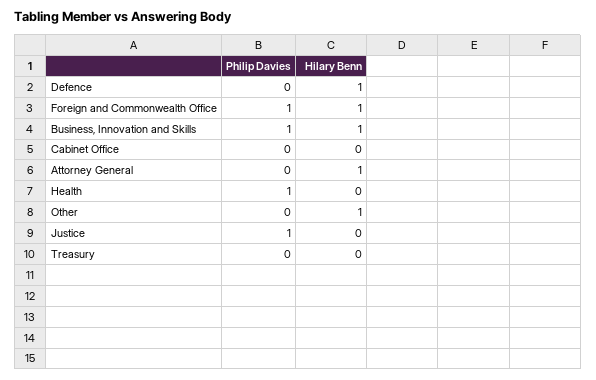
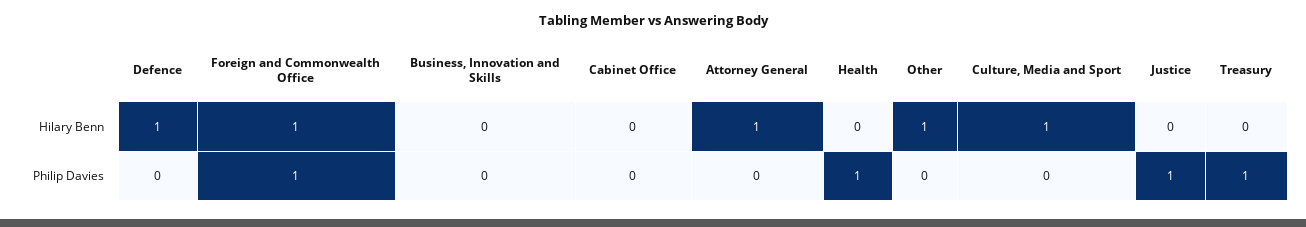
Philip Davies, Business, Innovation and Skills: 1 -> 0
Hilary Benn, Business, Innovation and Skills: 1 -> 0
Philip Davies, Treasury: 0 -> 1
Hilary Benn, Culture, Media and Sport: none -> 1
Philip Davies, Culture, Media and Sport: none -> 0

